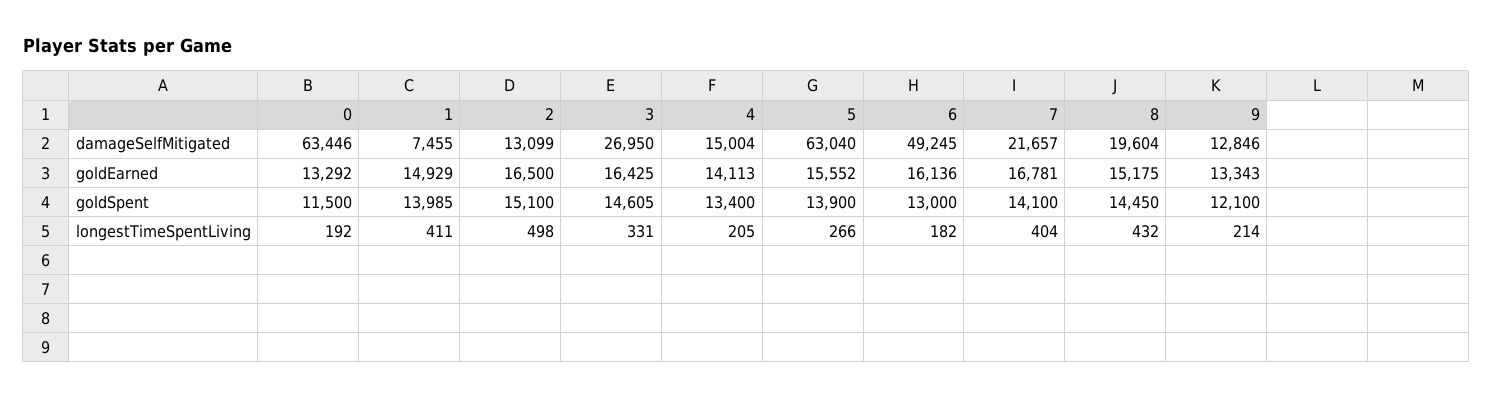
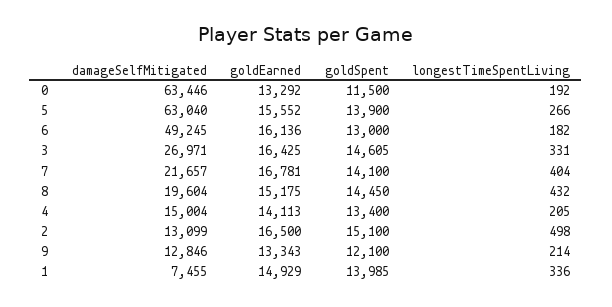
3, damageSelfMitigated: 26950 -> 26971
1, longestTimeSpentLiving: 411 -> 336

